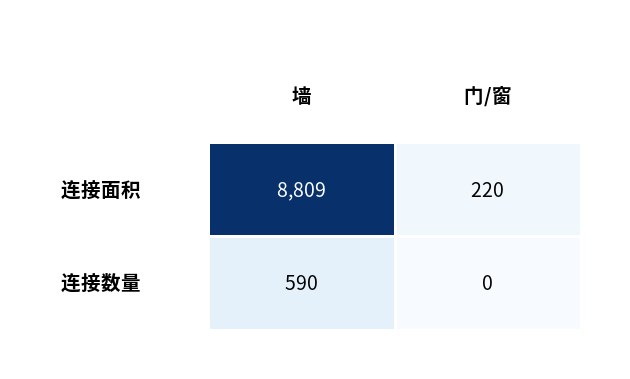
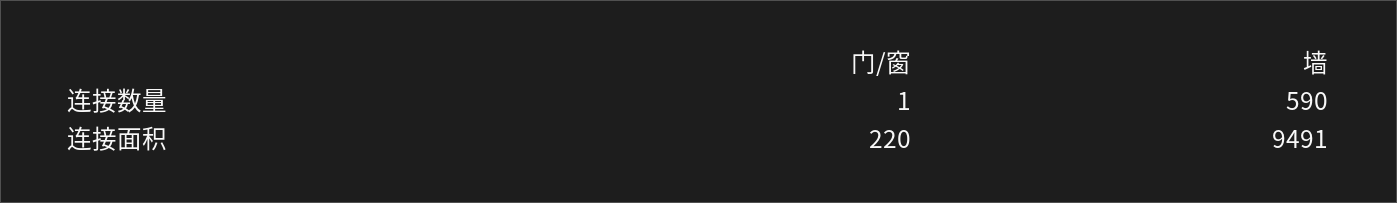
墙, 连接面积: 8809 -> 9491
门/窗, 连接数量: 0 -> 1

